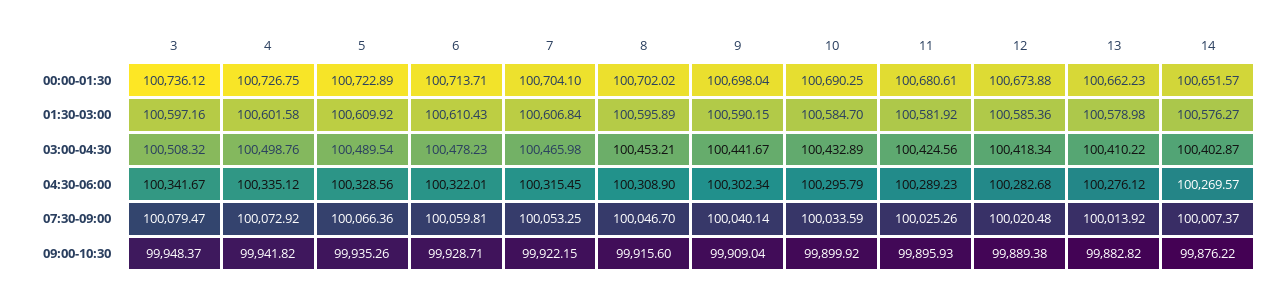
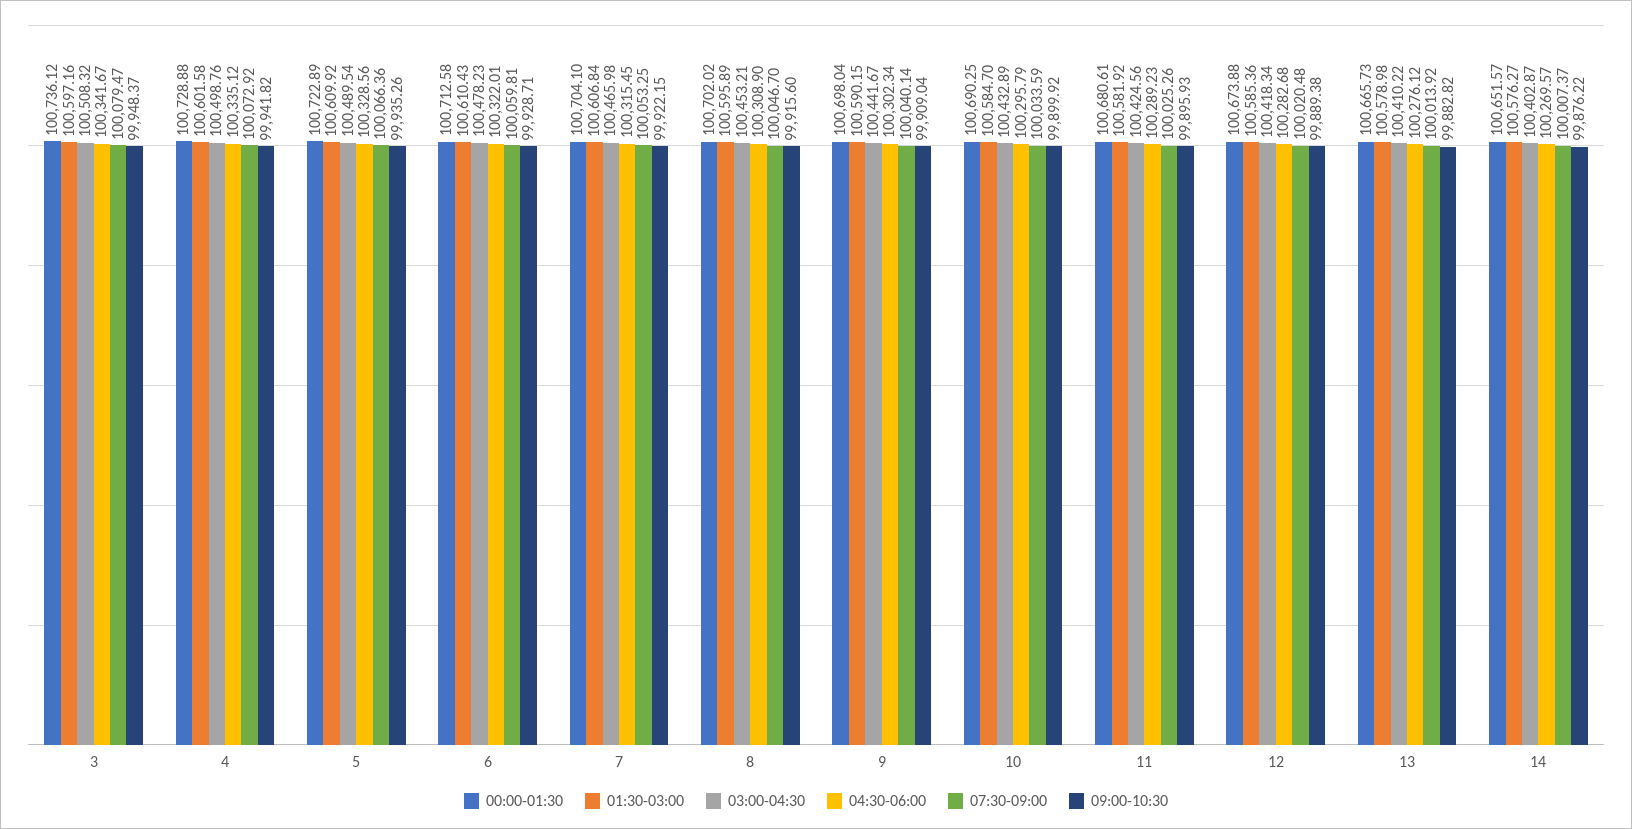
00:00-01:30, 4: 100726.75 -> 100728.88
00:00-01:30, 6: 100713.71 -> 100712.58
00:00-01:30, 13: 100662.23 -> 100665.73

